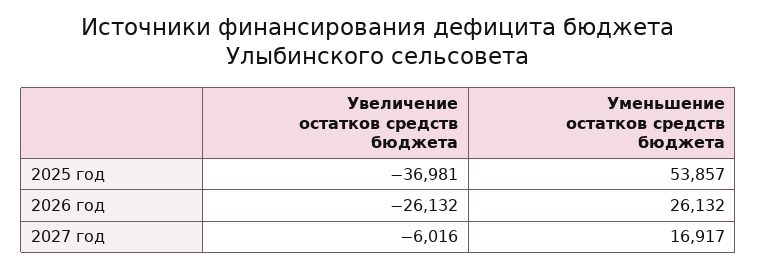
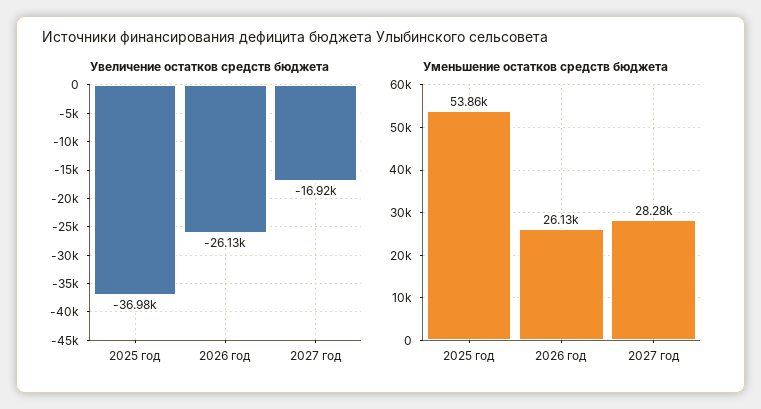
Увеличение остатков средств бюджета, 2027 год: -6016 -> -16920
Уменьшение остатков средств бюджета, 2027 год: 16917 -> 28280

